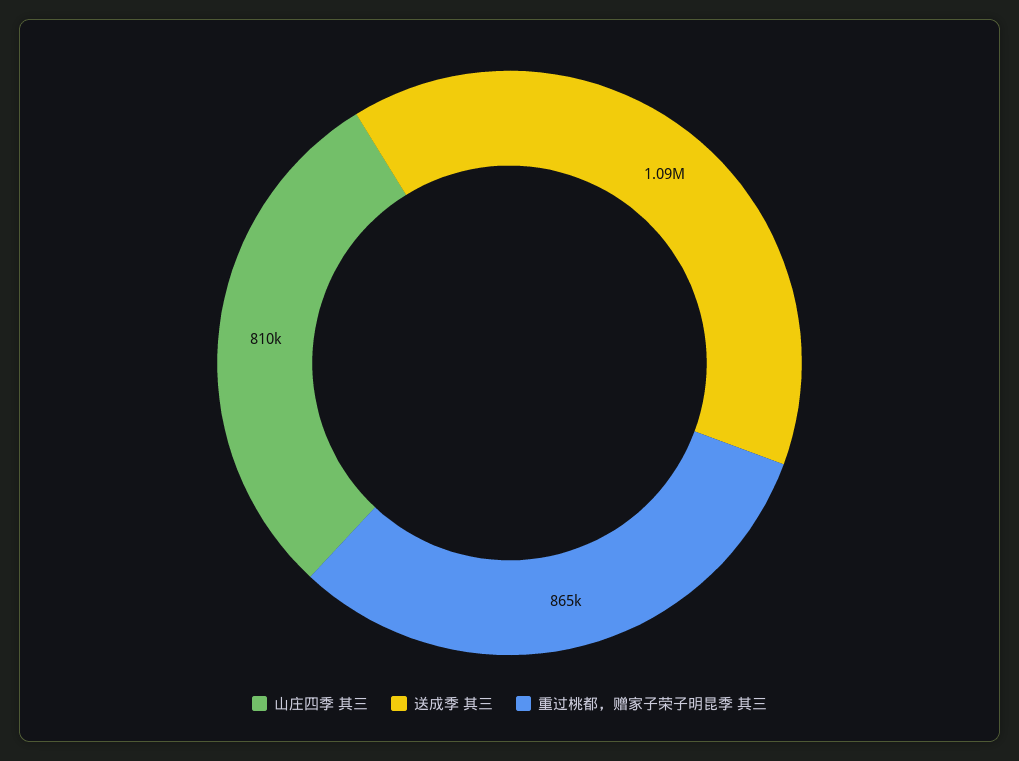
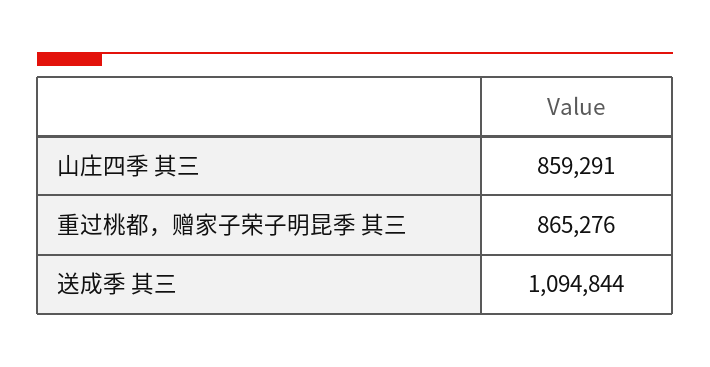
山庄四季 其三: 810000 -> 859291

